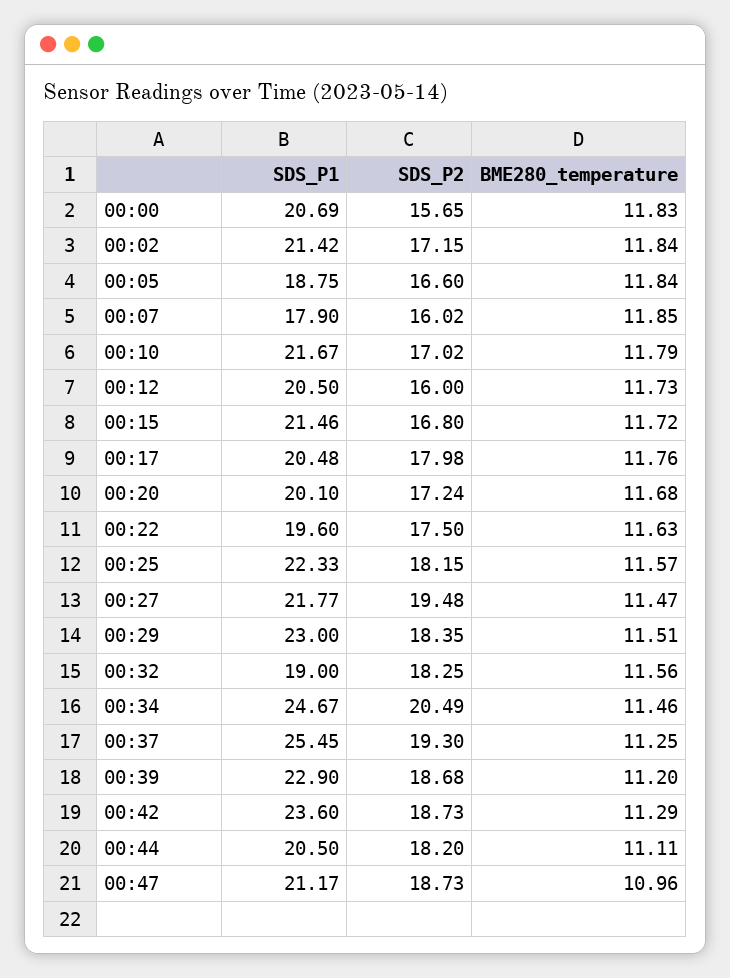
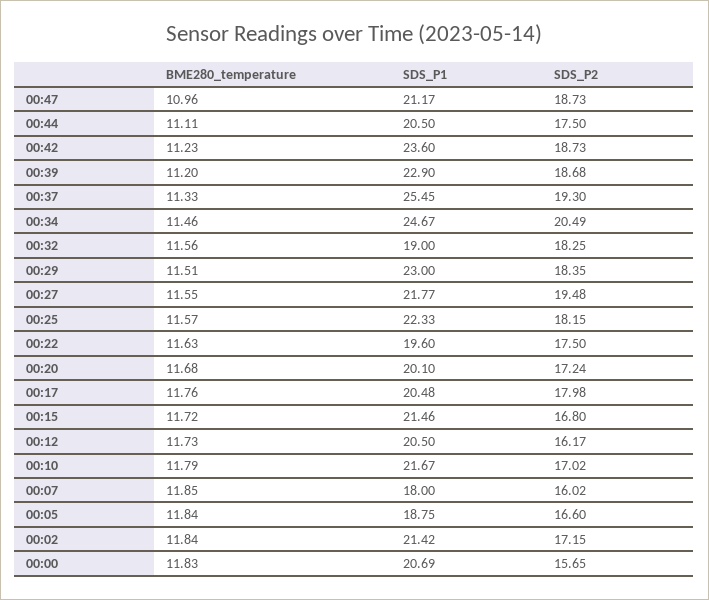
SDS_P1, 00:07: 17.9 -> 18
SDS_P2, 00:12: 16 -> 16.17
BME280_temperature, 00:27: 11.47 -> 11.55
BME280_temperature, 00:37: 11.25 -> 11.33
BME280_temperature, 00:42: 11.29 -> 11.23
SDS_P2, 00:44: 18.2 -> 17.5

